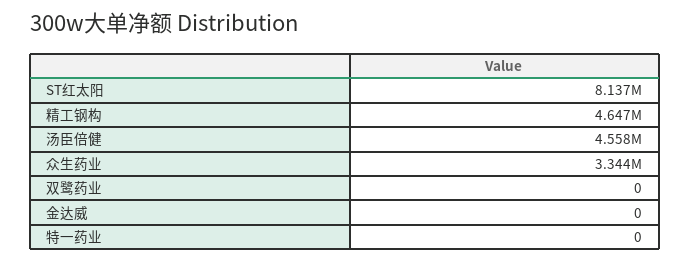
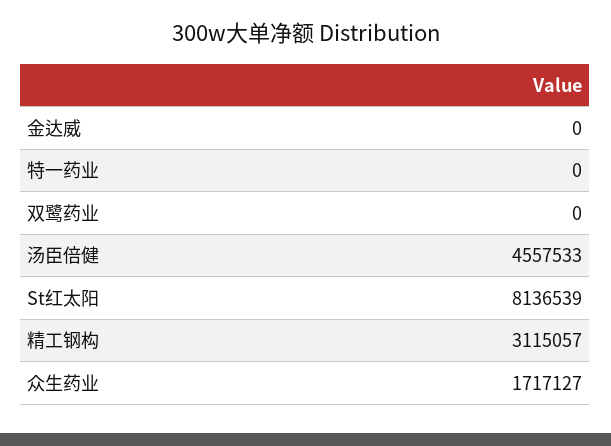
精工钢构: 4647000 -> 3115057
众生药业: 3344000 -> 1717127

